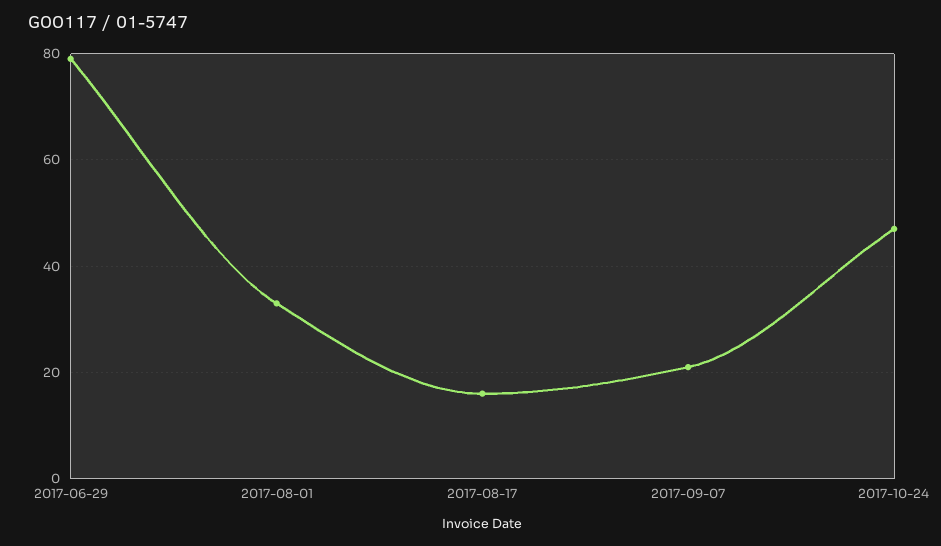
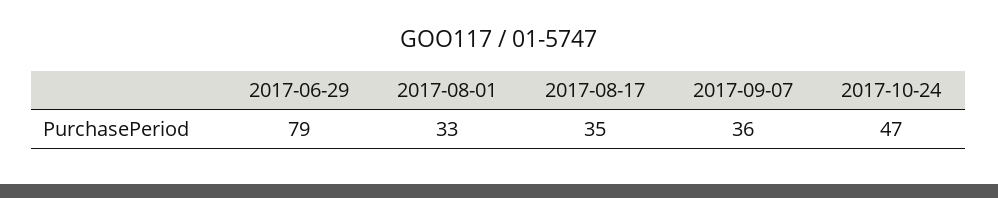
2017-08-17: 15 -> 35
2017-09-07: 20 -> 36

